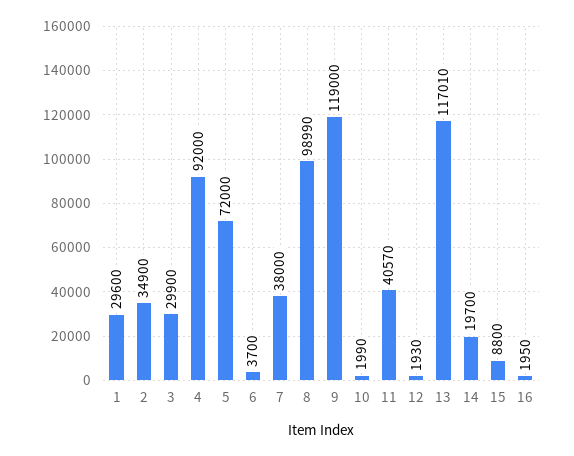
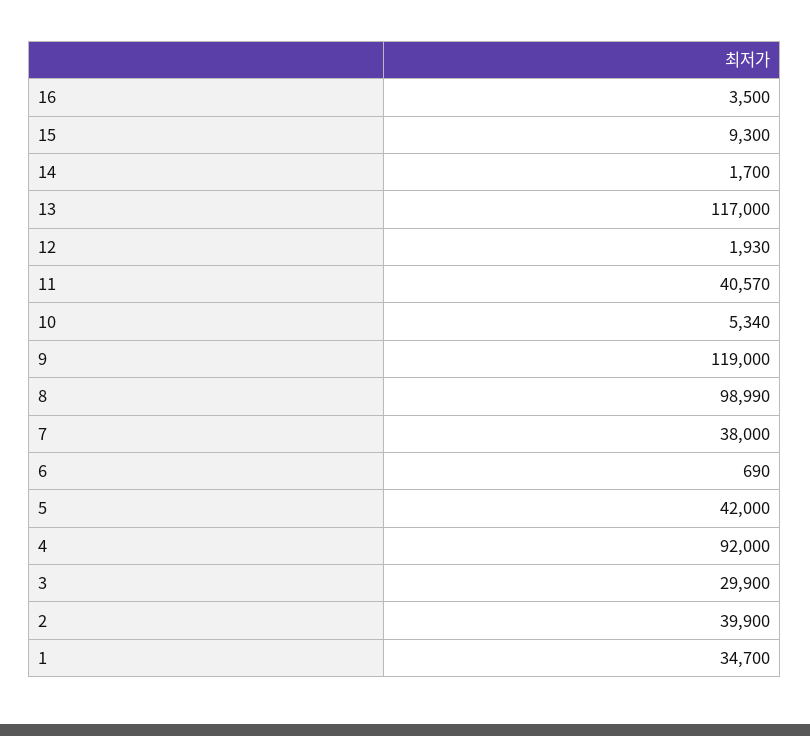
1: 29600 -> 34700
2: 34900 -> 39900
5: 72000 -> 42000
6: 3700 -> 690
10: 1990 -> 5340
13: 117010 -> 117000
14: 19700 -> 1700
15: 8800 -> 9300
16: 1950 -> 3500

